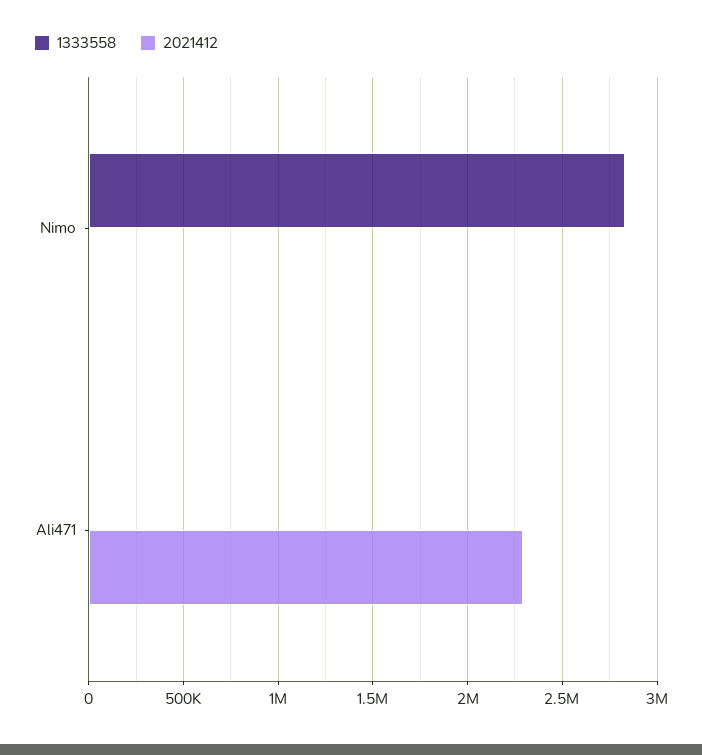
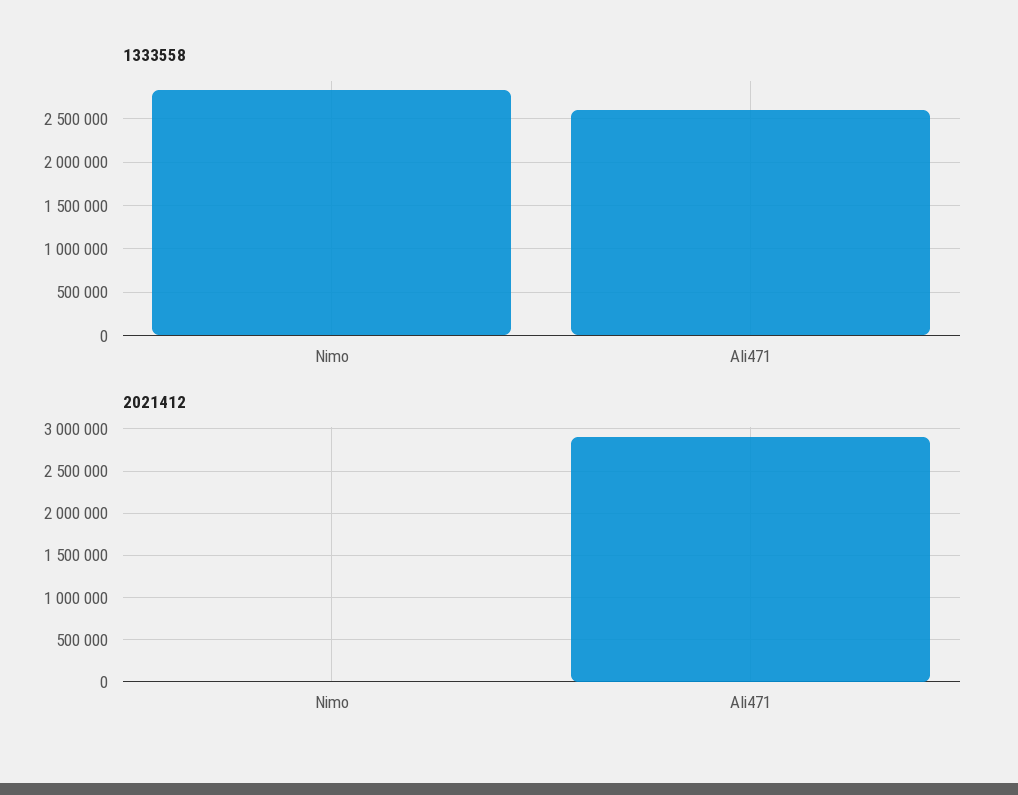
1333558, Ali471: 0 -> 2600000
2021412, Ali471: 2300000 -> 2900000

